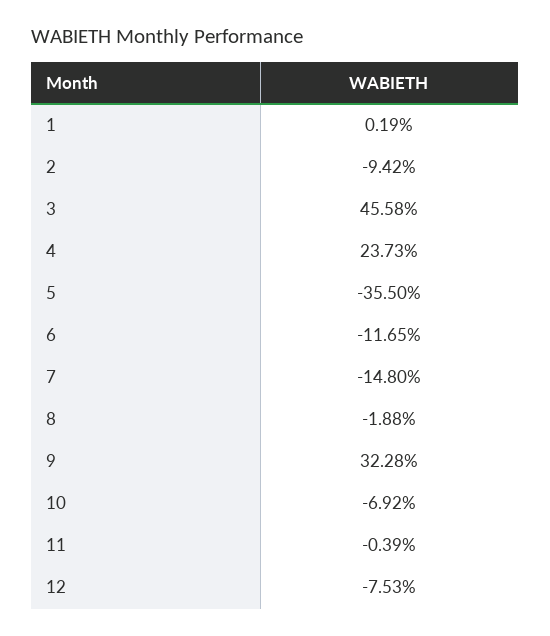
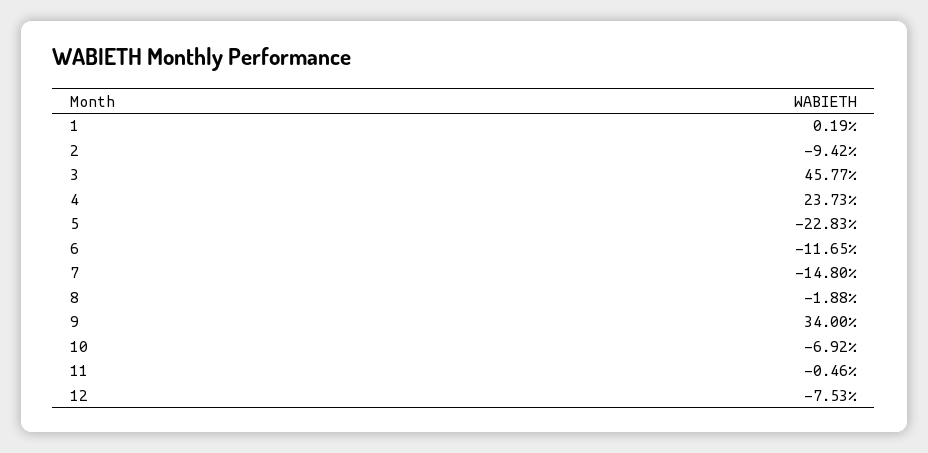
3: 45.58 -> 45.77
5: -35.5 -> -22.83
9: 32.28 -> 34
11: -0.39 -> -0.46

